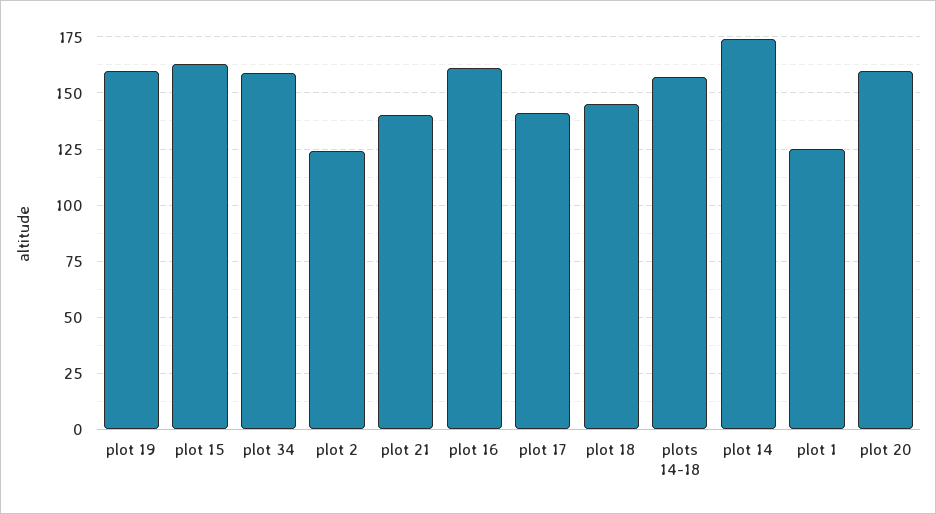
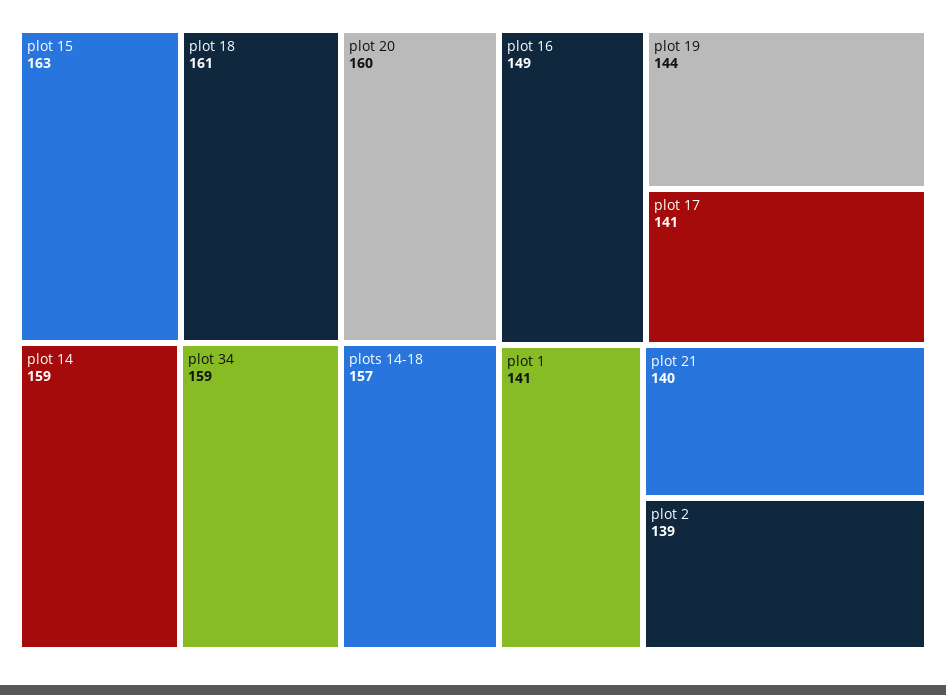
plot 19: 160 -> 144
plot 2: 125 -> 139
plot 16: 160 -> 149
plot 18: 145 -> 161
plot 14: 175 -> 159
plot 1: 125 -> 141

